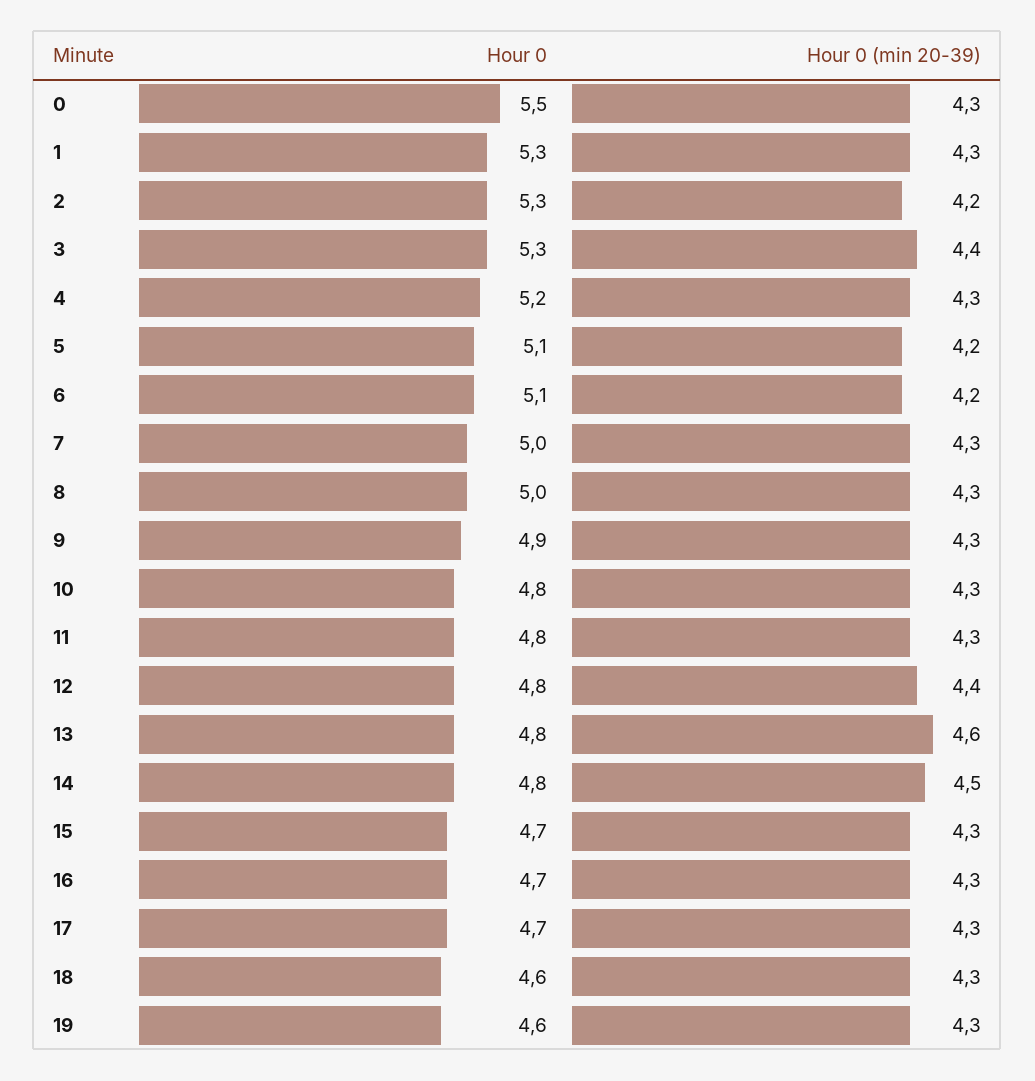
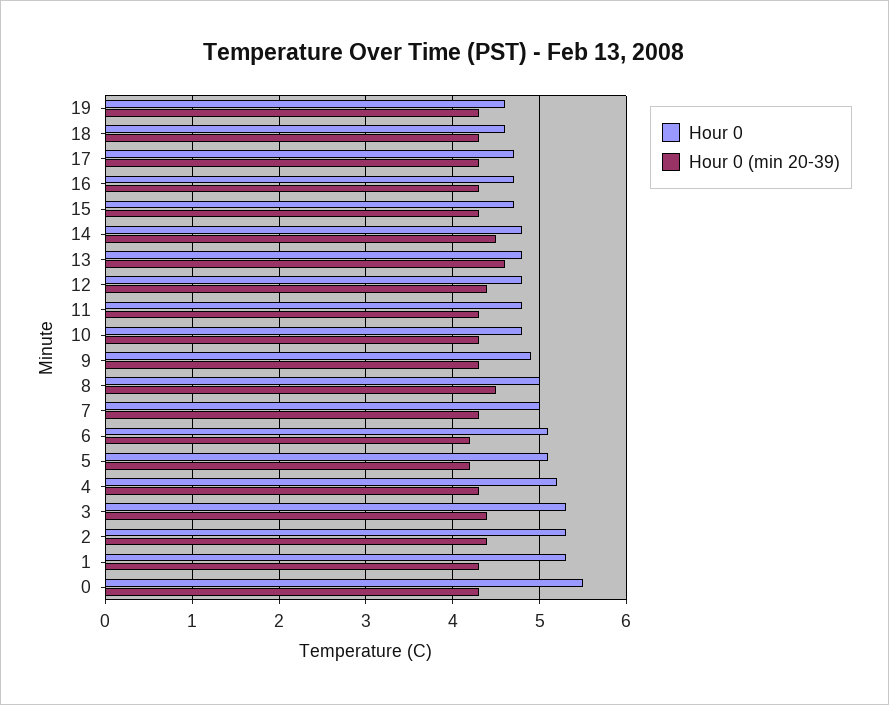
Hour 0 (min 20-39), 2: 4.2 -> 4.4
Hour 0 (min 20-39), 8: 4.3 -> 4.5

